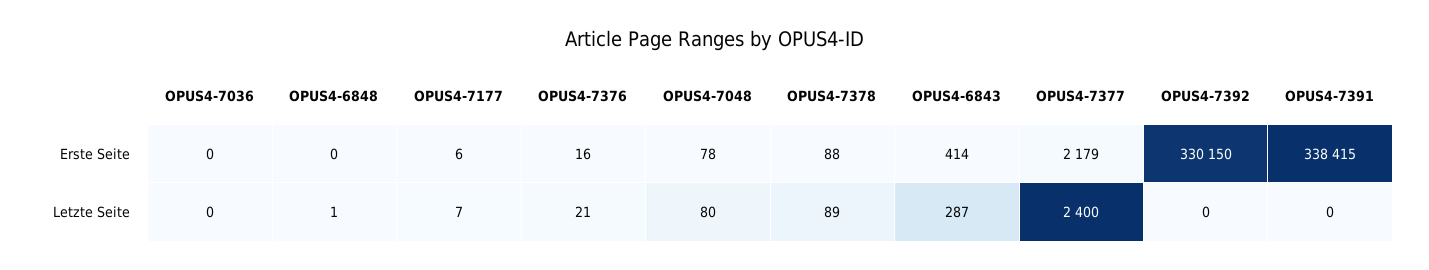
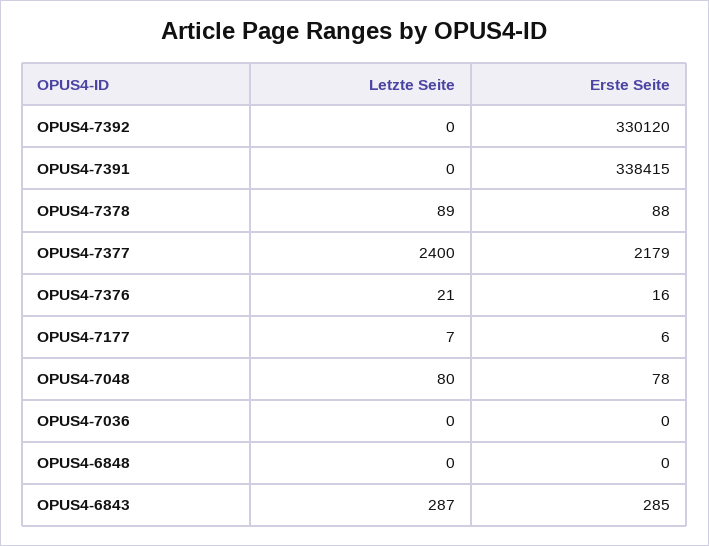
OPUS4-6843, Erste Seite: 414 -> 285
OPUS4-7392, Erste Seite: 330150 -> 330120
OPUS4-6848, Letzte Seite: 1 -> 0

